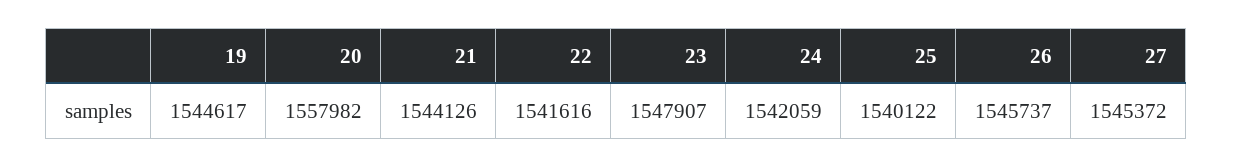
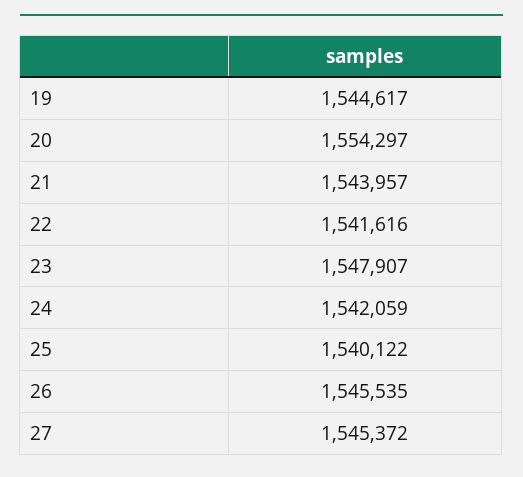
20: 1557982 -> 1554297
21: 1544126 -> 1543957
26: 1545737 -> 1545535

